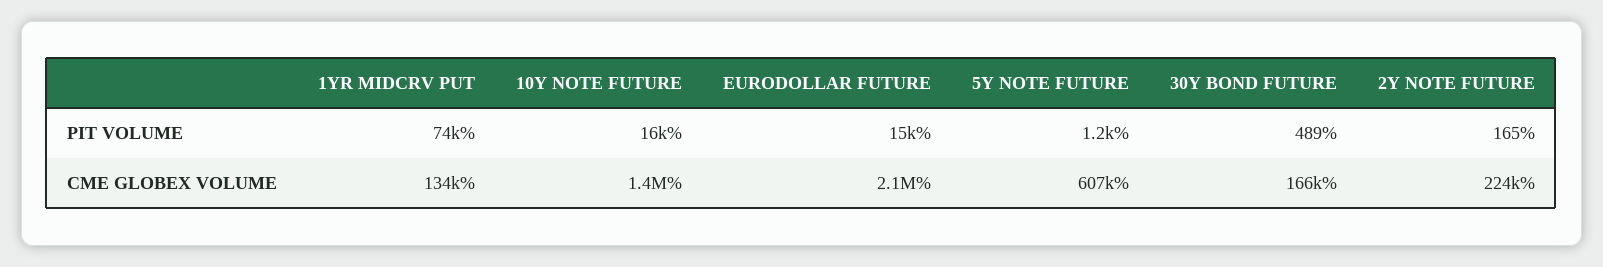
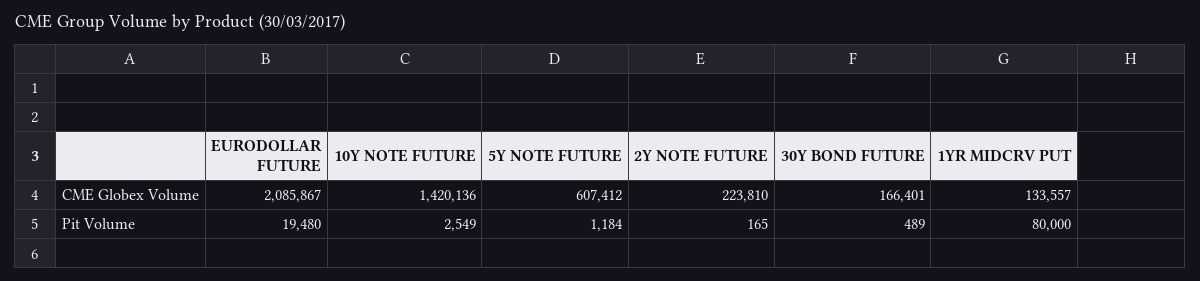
1YR MIDCRV PUT, PIT VOLUME: 74000 -> 80000
10Y NOTE FUTURE, PIT VOLUME: 16000 -> 2549
EURODOLLAR FUTURE, PIT VOLUME: 15000 -> 19480

